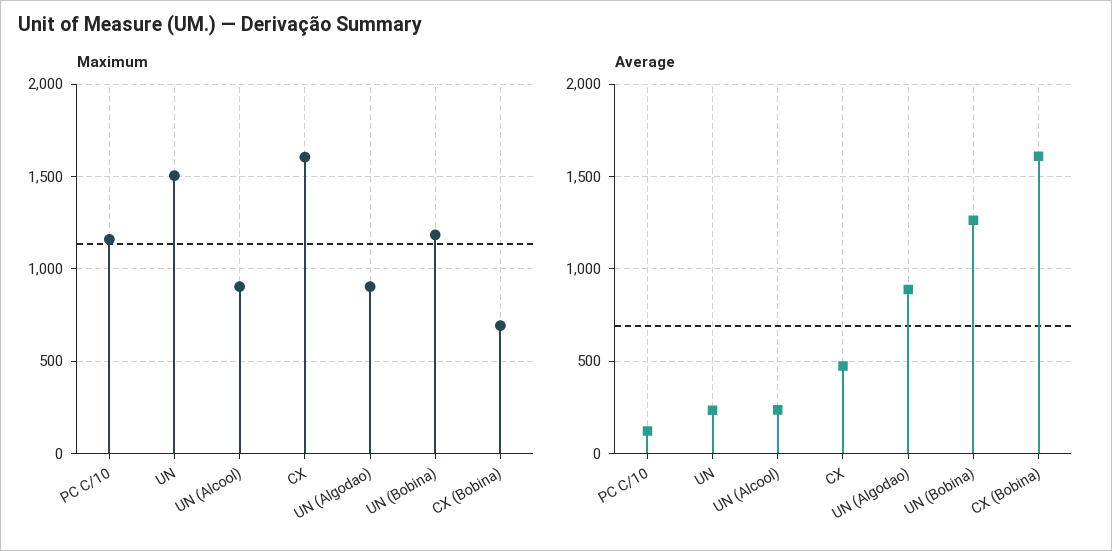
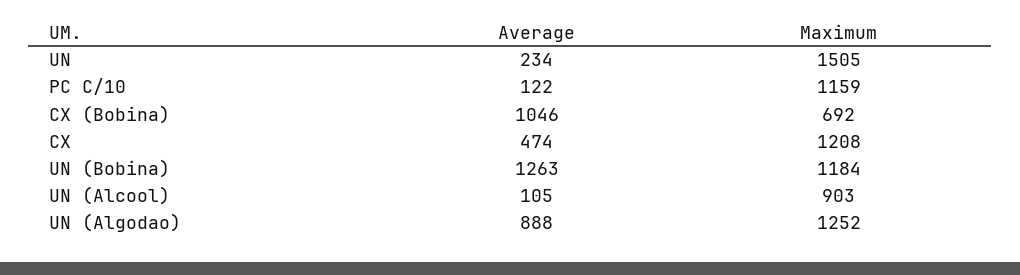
Maximum, CX: 1600 -> 1208
Maximum, UN (Algodao): 900 -> 1252
Average, UN (Alcool): 250 -> 105
Average, CX (Bobina): 1600 -> 1046

